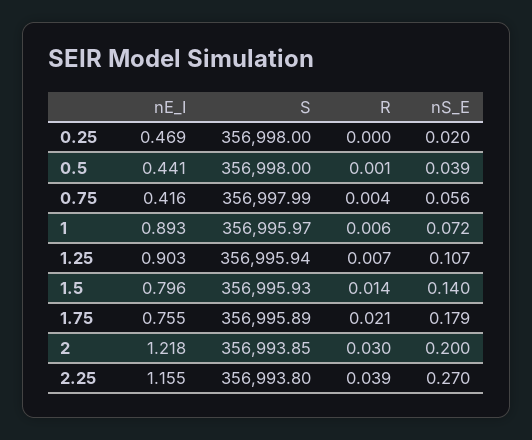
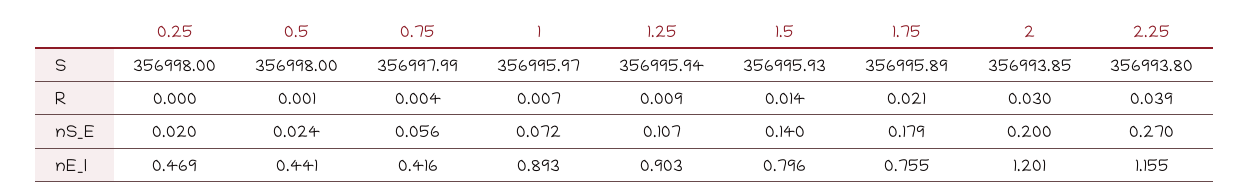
nS_E, 0.5: 0.039 -> 0.024
R, 1: 0.006 -> 0.007
R, 1.25: 0.007 -> 0.009
nE_I, 2: 1.218 -> 1.201

